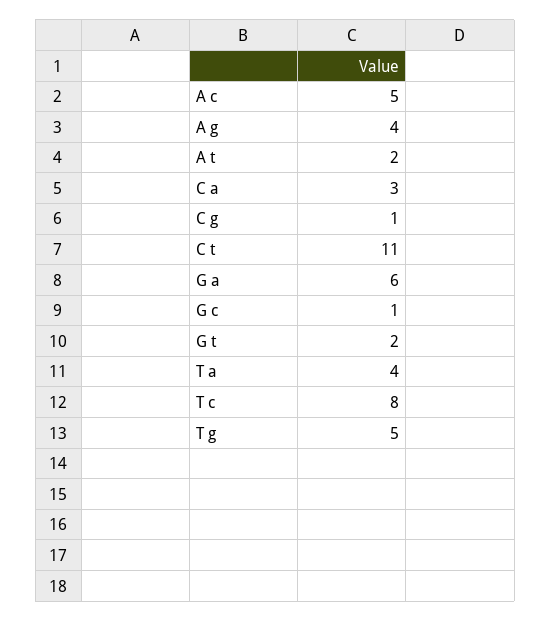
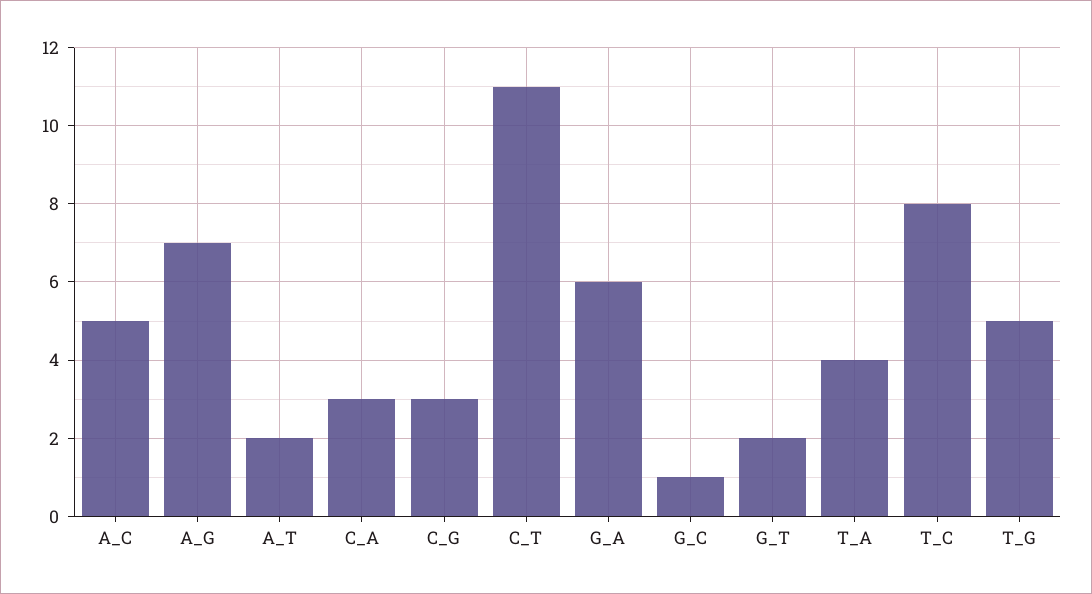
A g: 4 -> 7
C g: 1 -> 3

